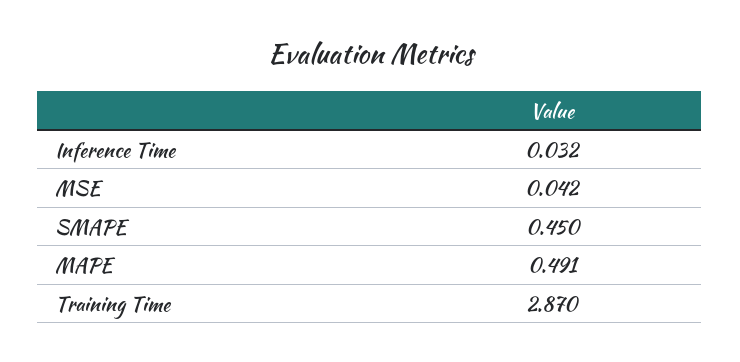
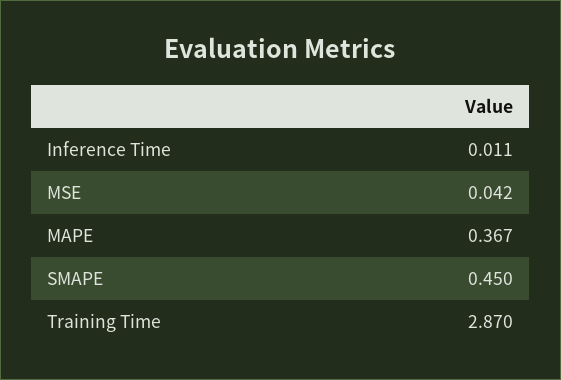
Inference Time: 0.032 -> 0.011
MAPE: 0.491 -> 0.367

